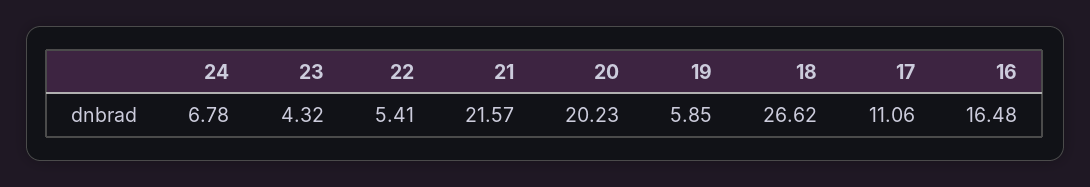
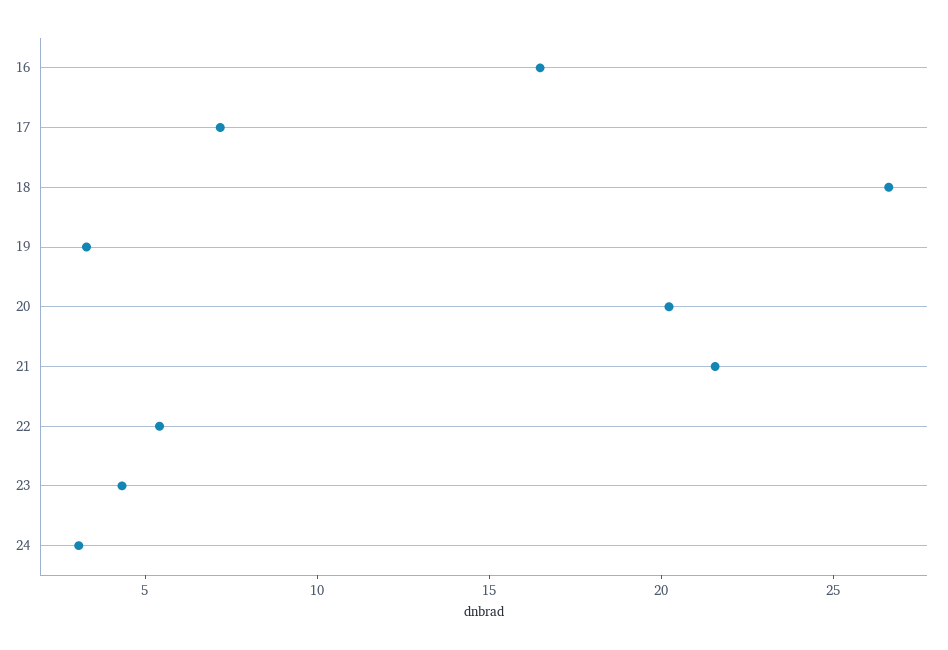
24: 6.78 -> 3
19: 5.85 -> 3
17: 11.06 -> 7

